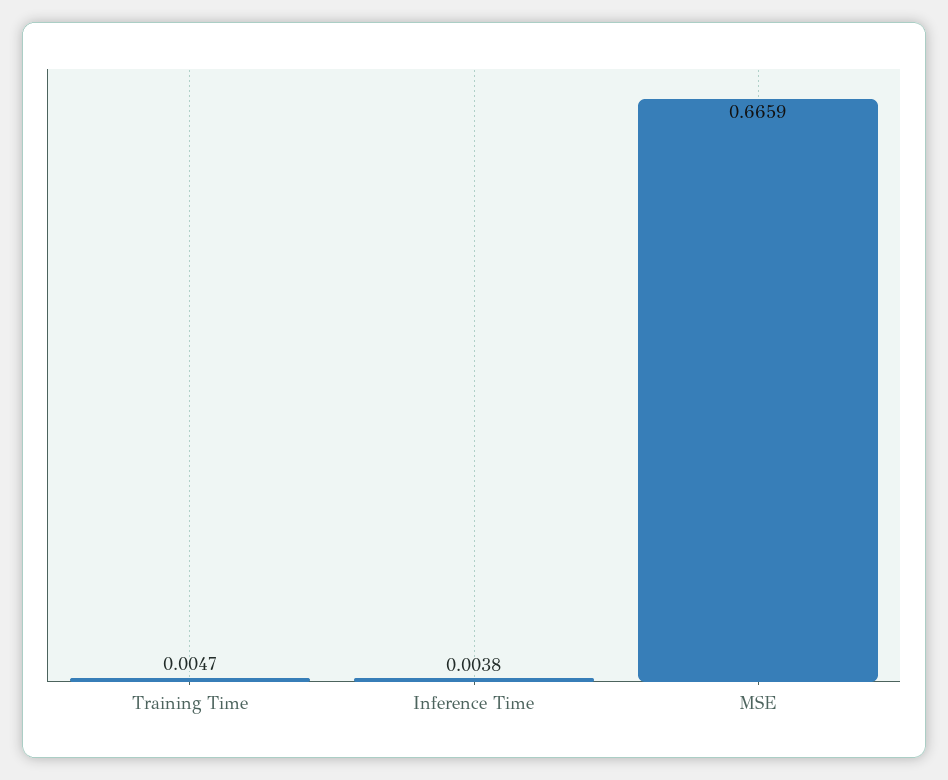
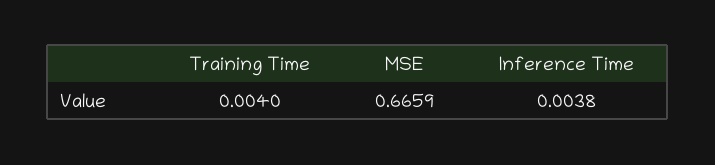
Training Time: 0.0047 -> 0.004

